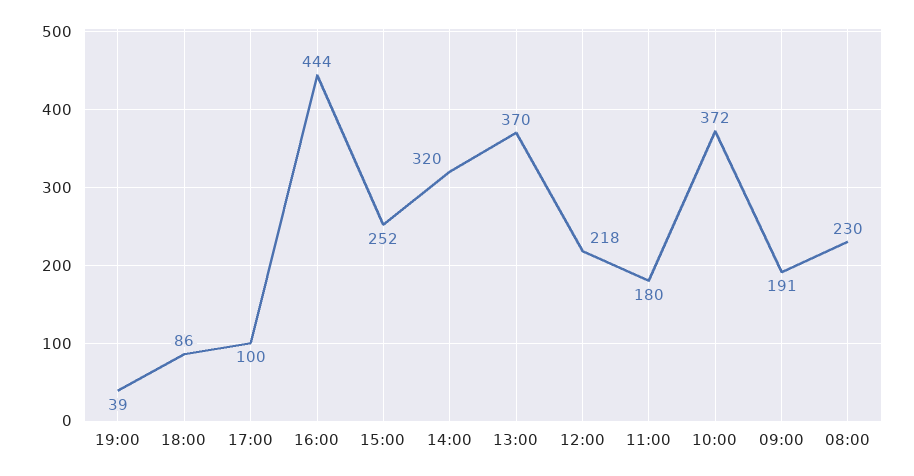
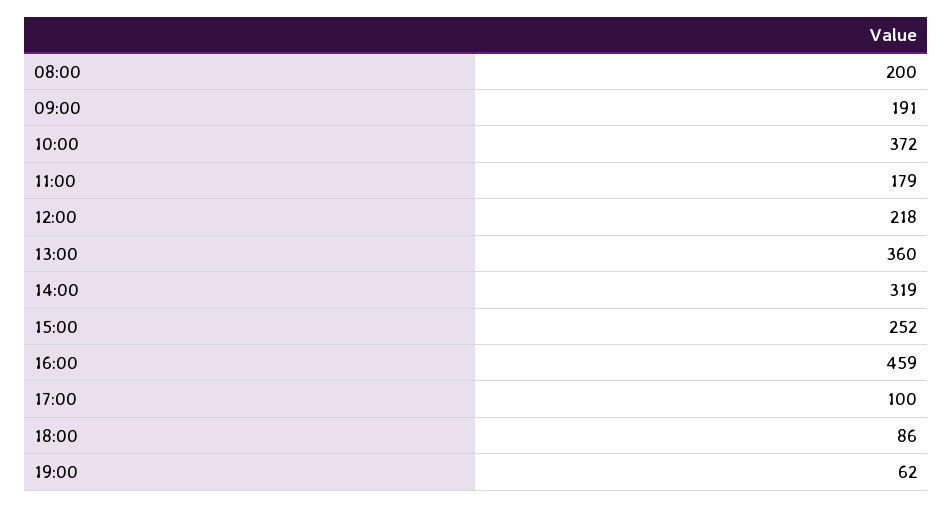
19:00: 39 -> 62
16:00: 444 -> 459
14:00: 320 -> 319
13:00: 370 -> 360
11:00: 180 -> 179
08:00: 230 -> 200

